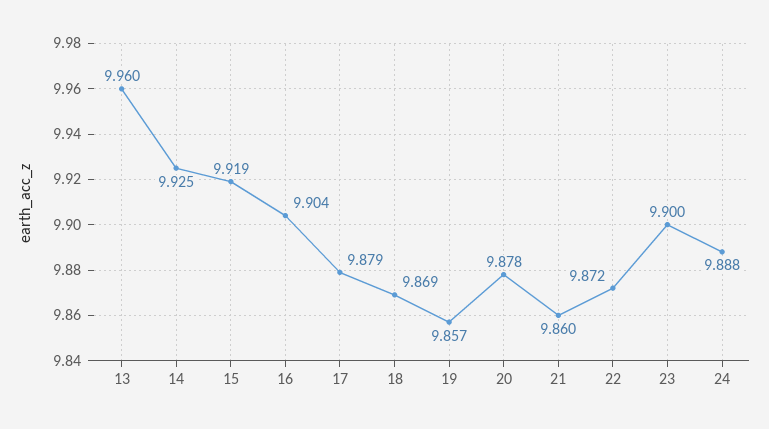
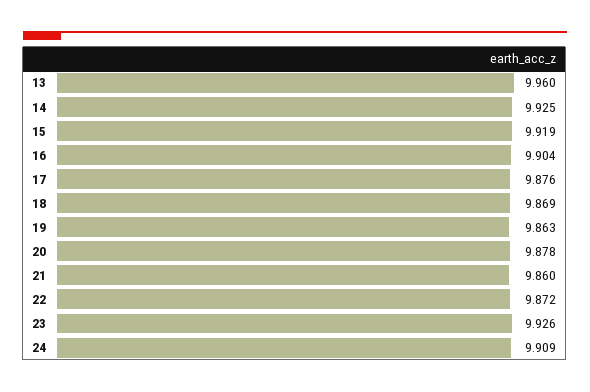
17: 9.879 -> 9.876
19: 9.857 -> 9.863
23: 9.9 -> 9.926
24: 9.888 -> 9.909

